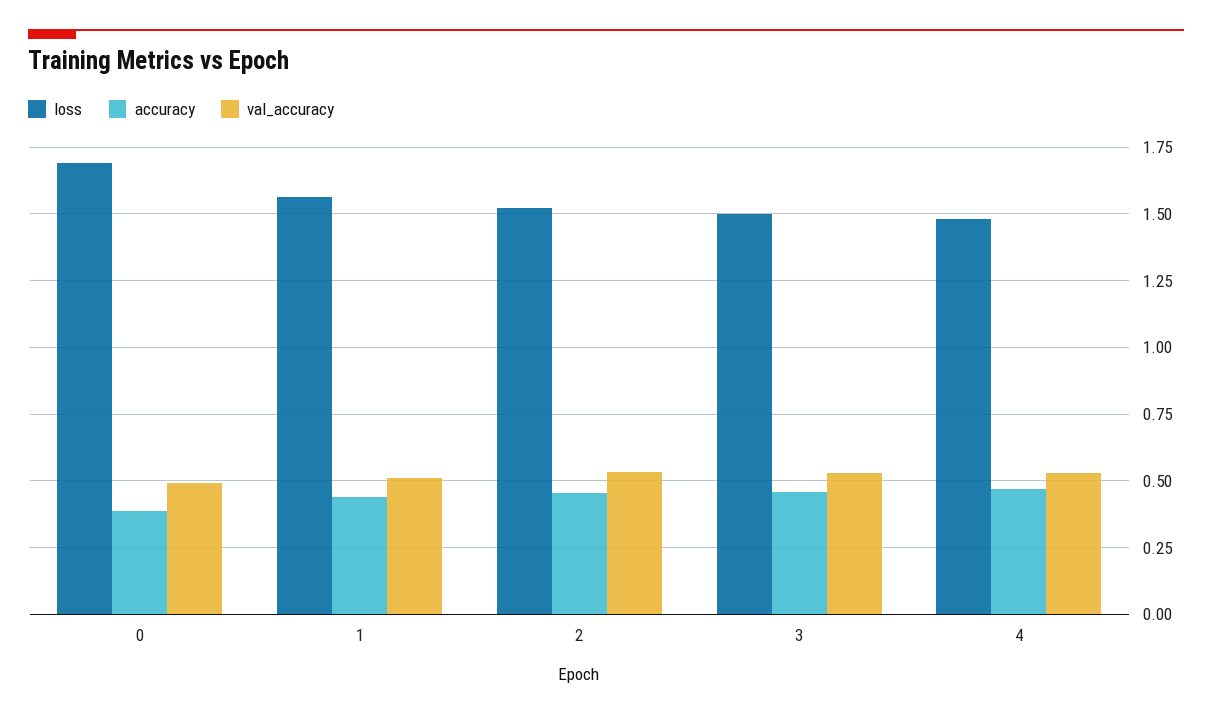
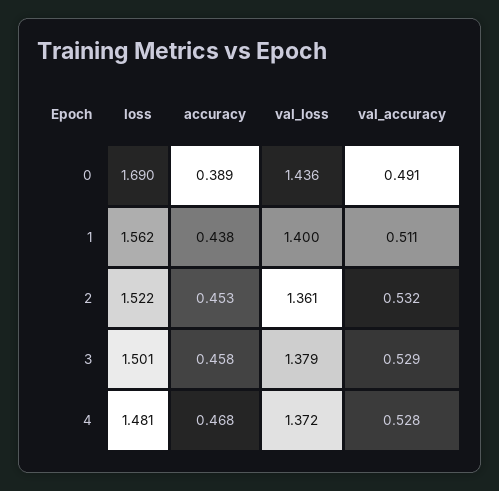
val_loss, 0: none -> 1.436
val_loss, 1: none -> 1.4
val_loss, 2: none -> 1.361
val_loss, 3: none -> 1.379
val_loss, 4: none -> 1.372

